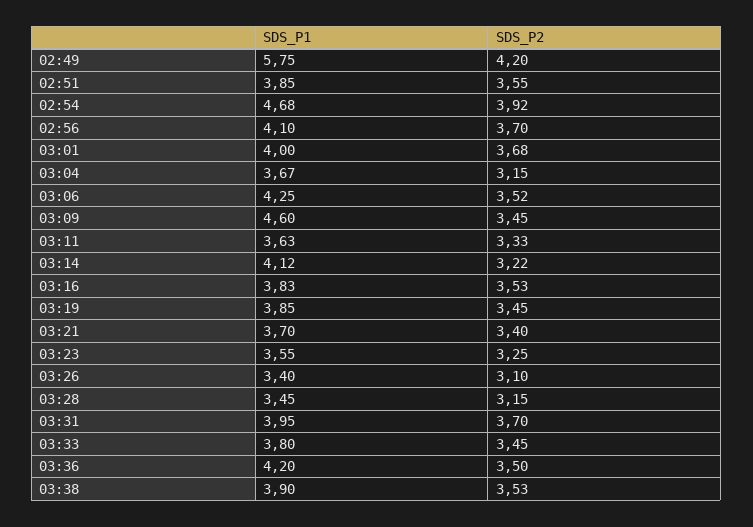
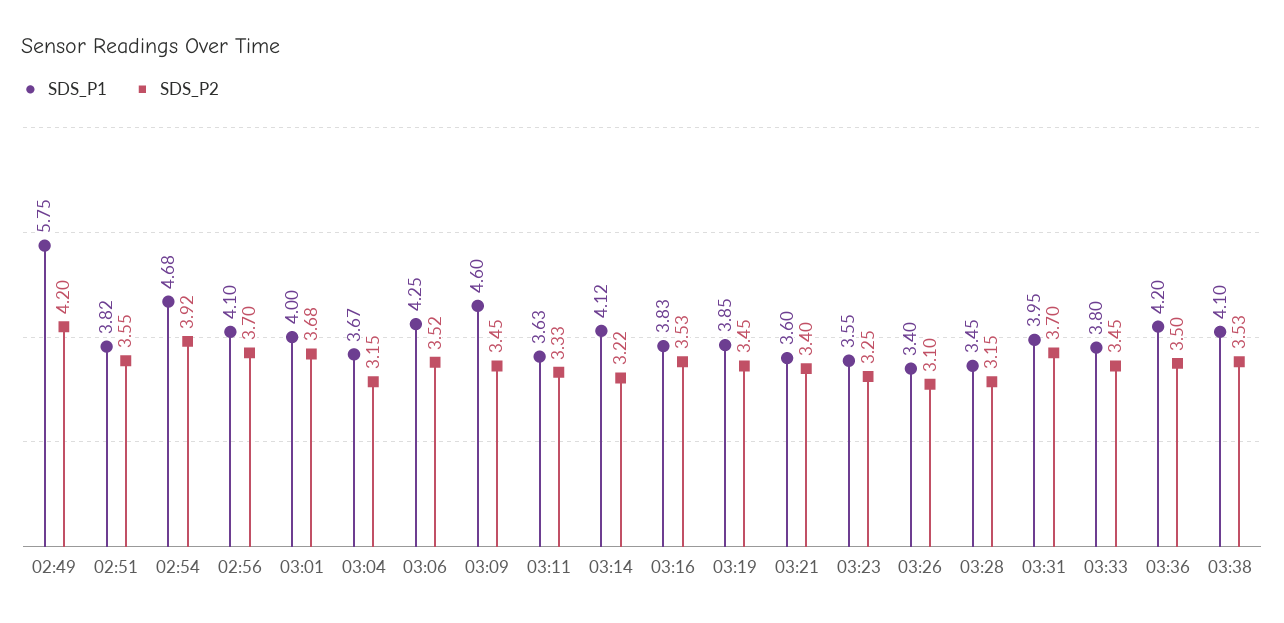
SDS_P1, 02:51: 3.85 -> 3.82
SDS_P1, 03:21: 3.7 -> 3.6
SDS_P1, 03:38: 3.9 -> 4.1

